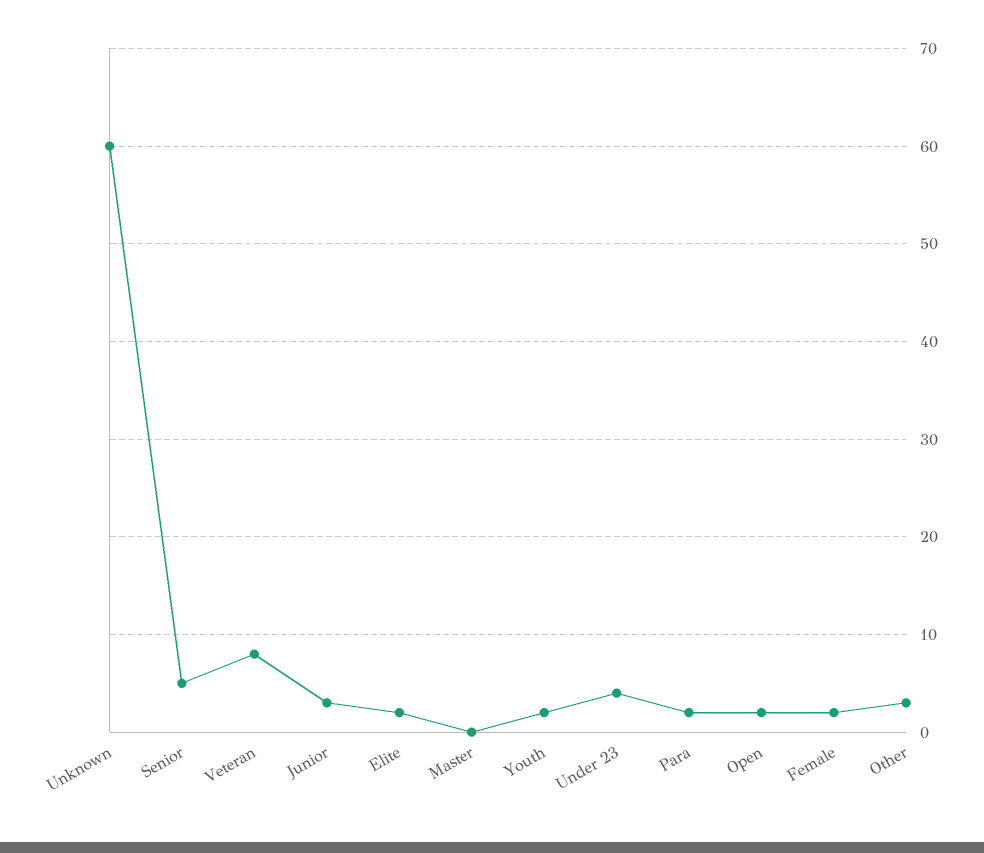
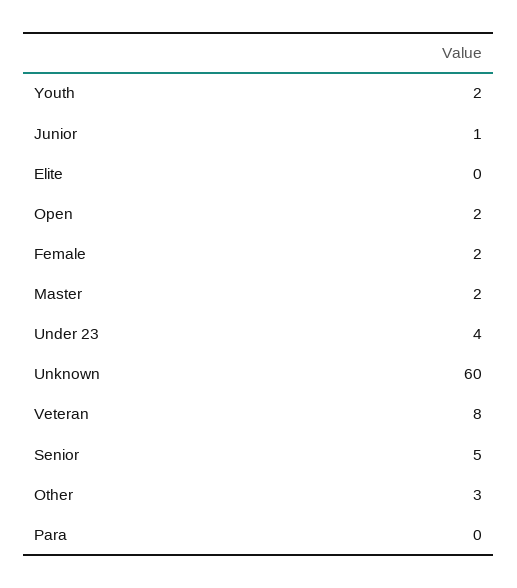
Junior: 3 -> 1
Elite: 2 -> 0
Master: 0 -> 2
Para: 2 -> 0

